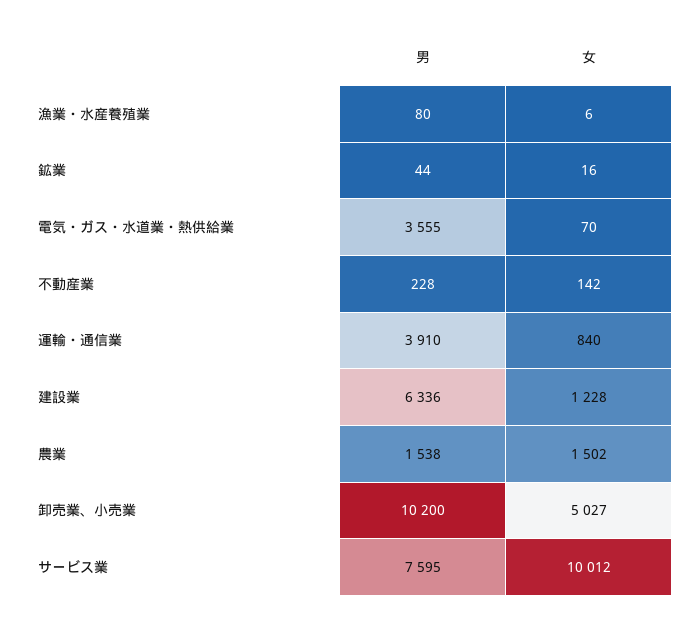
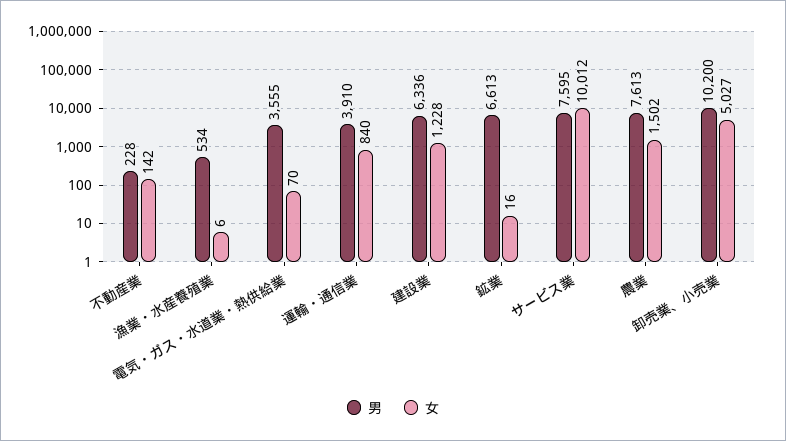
男, 漁業・水産養殖業: 80 -> 534
男, 鉱業: 44 -> 6613
男, 農業: 1538 -> 7613

